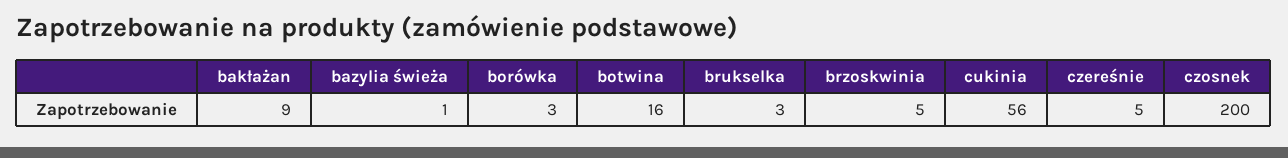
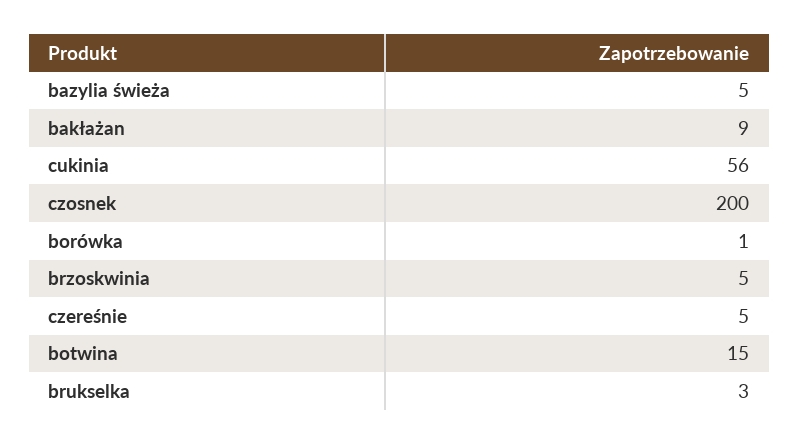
bazylia świeża: 1 -> 5
borówka: 3 -> 1
botwina: 16 -> 15

